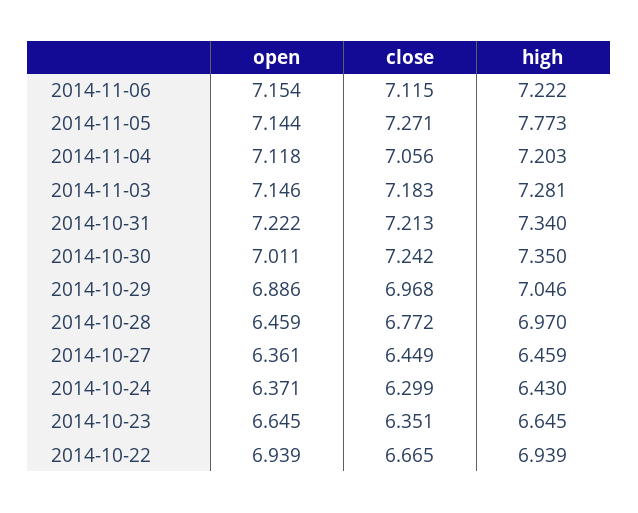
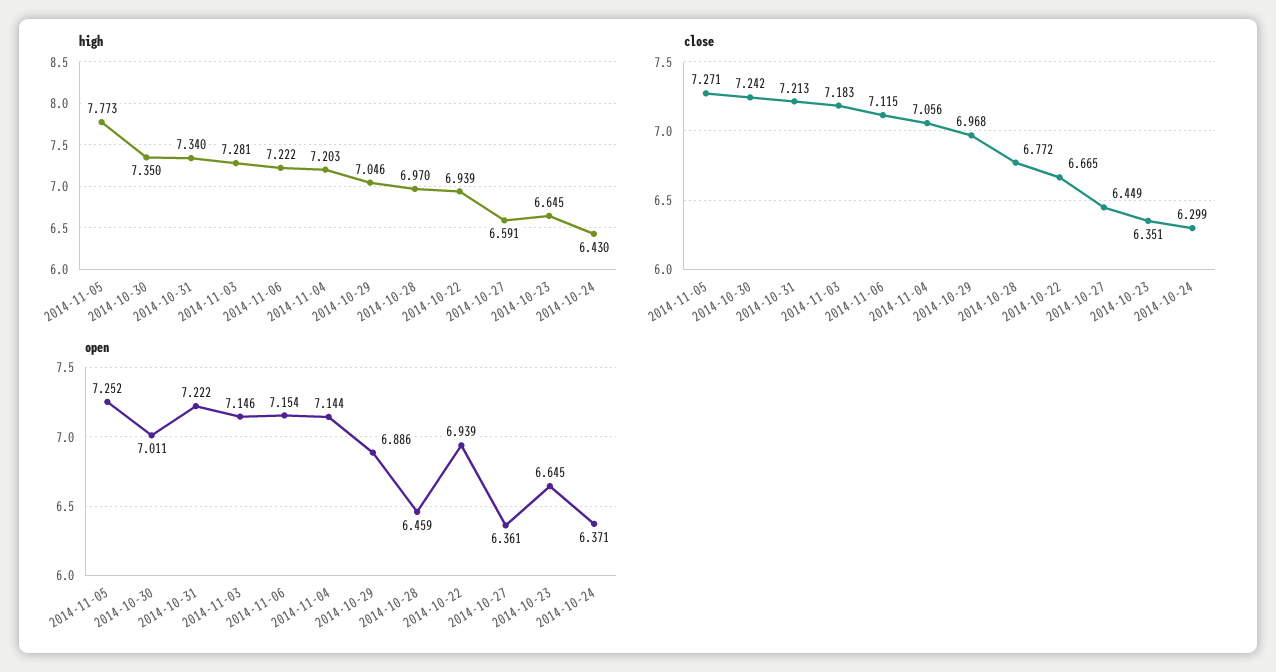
open, 2014-11-05: 7.144 -> 7.252
open, 2014-11-04: 7.118 -> 7.144
high, 2014-10-27: 6.459 -> 6.591

